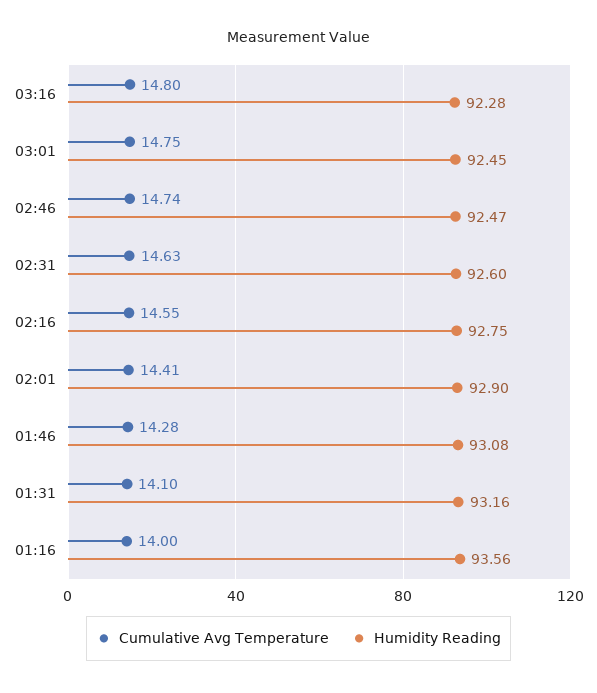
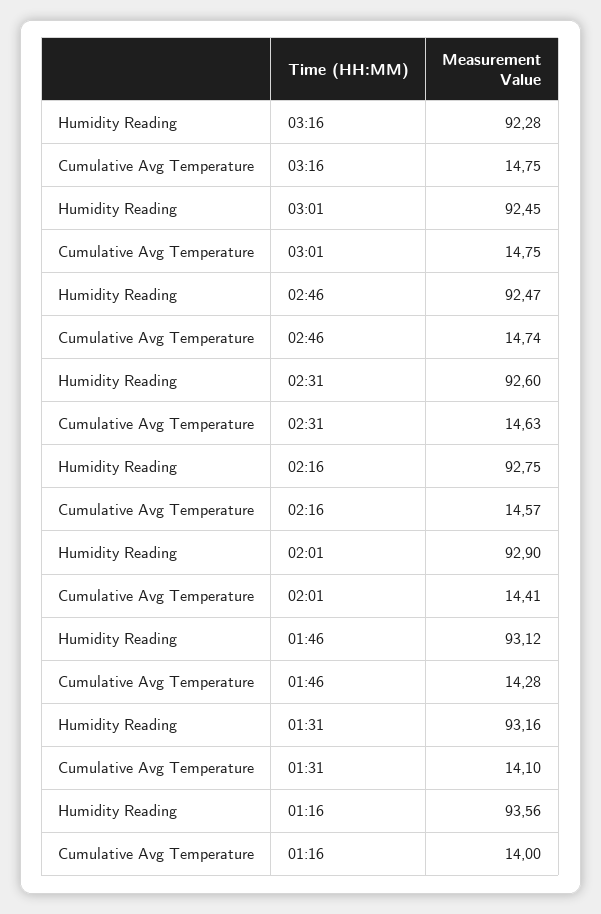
Cumulative Avg Temperature, 03:16: 14.8 -> 14.75
Cumulative Avg Temperature, 02:16: 14.55 -> 14.57
Humidity Reading, 01:46: 93.08 -> 93.12

